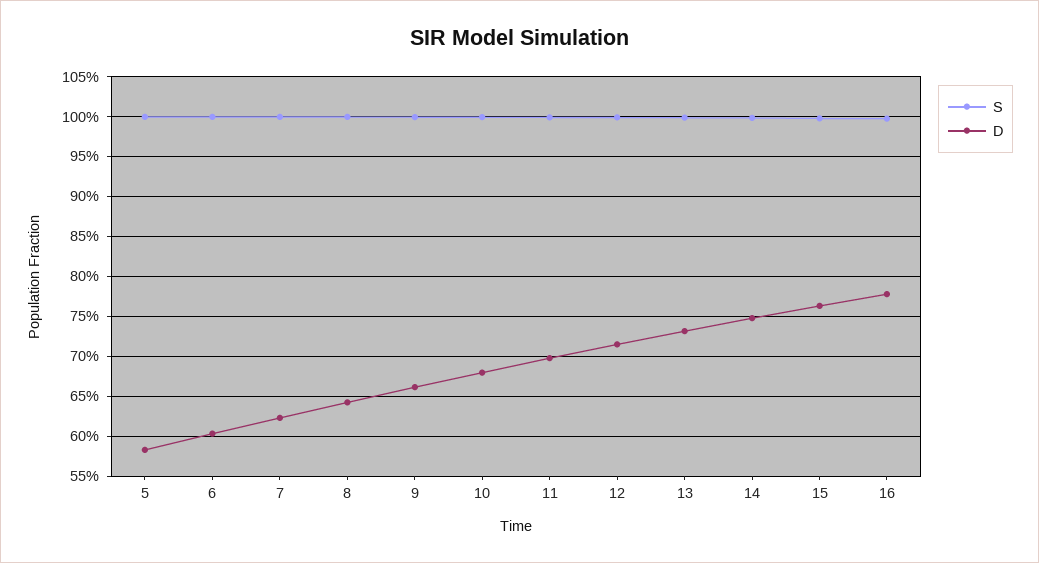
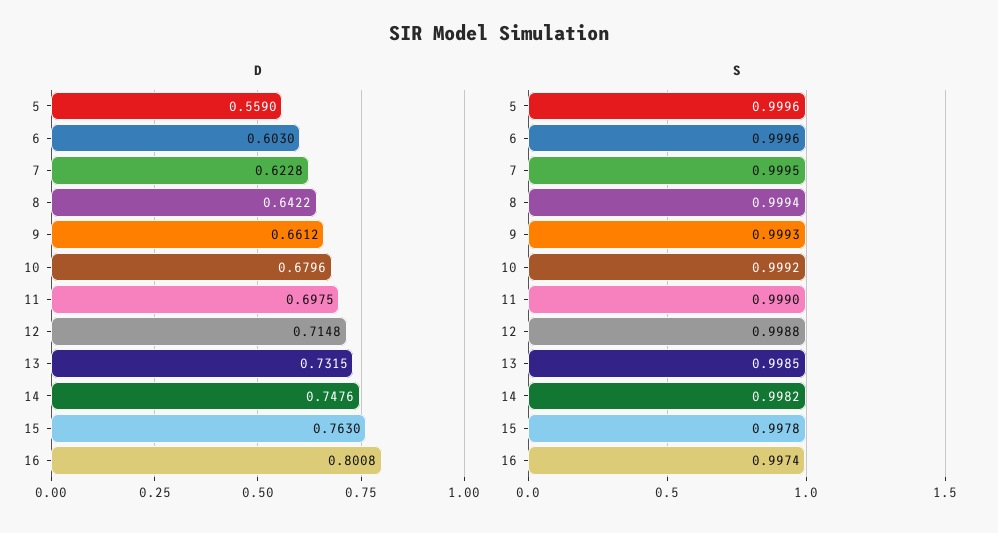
D, 5: 0.58 -> 0.559
D, 16: 0.78 -> 0.8008

